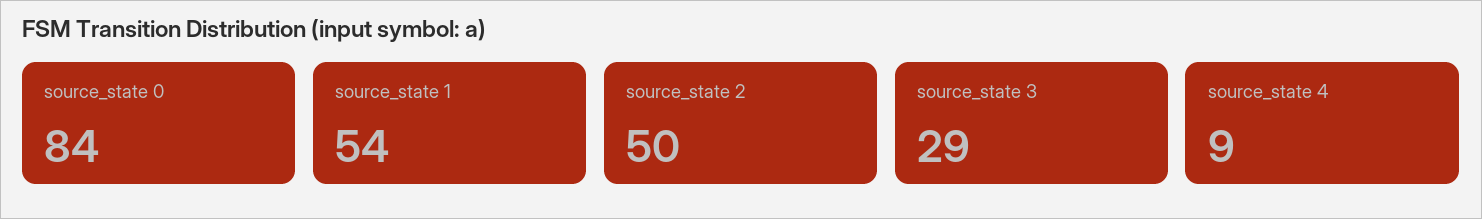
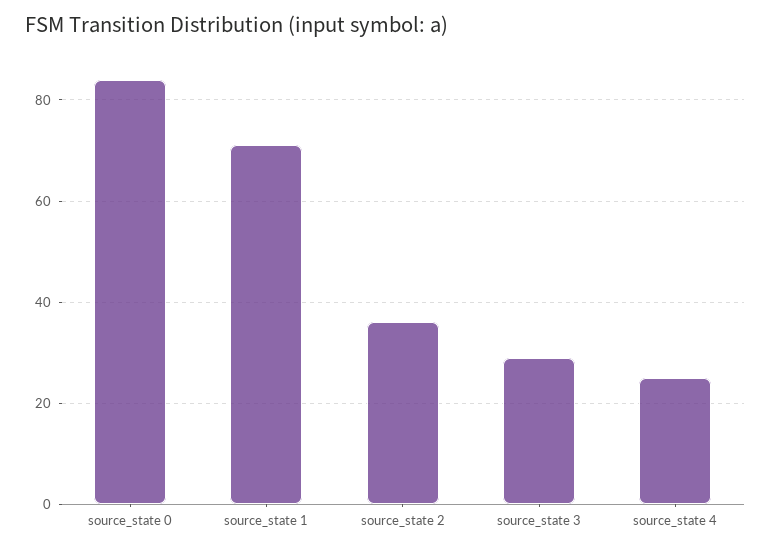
source_state 1: 54 -> 70
source_state 2: 50 -> 35
source_state 4: 9 -> 25

